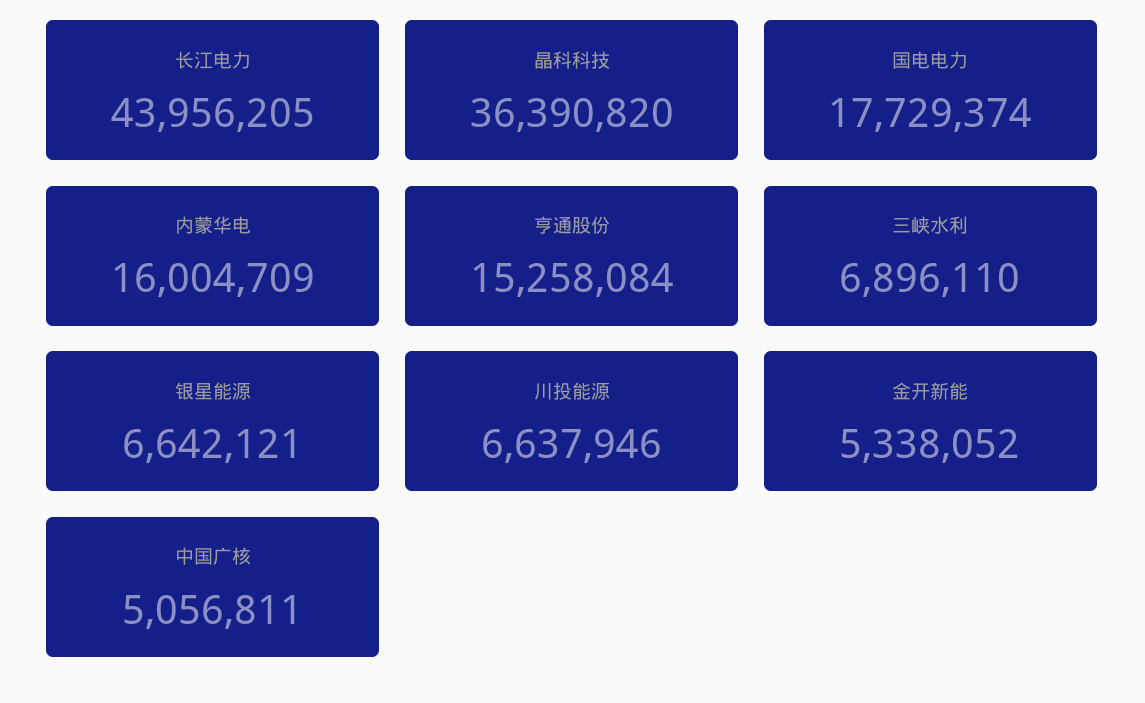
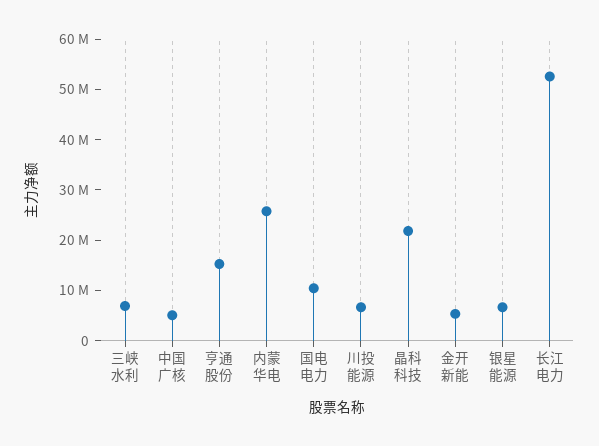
长江电力: 43956205 -> 52000000
晶科科技: 36390820 -> 22000000
国电电力: 17729374 -> 10000000
内蒙华电: 16004709 -> 26000000

